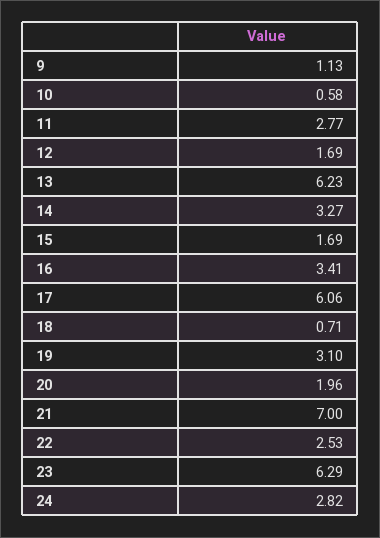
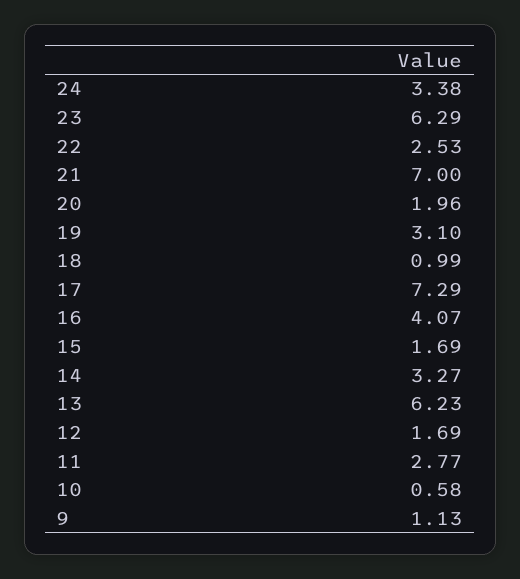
16: 3.41 -> 4.07
17: 6.06 -> 7.29
18: 0.71 -> 0.99
24: 2.82 -> 3.38

